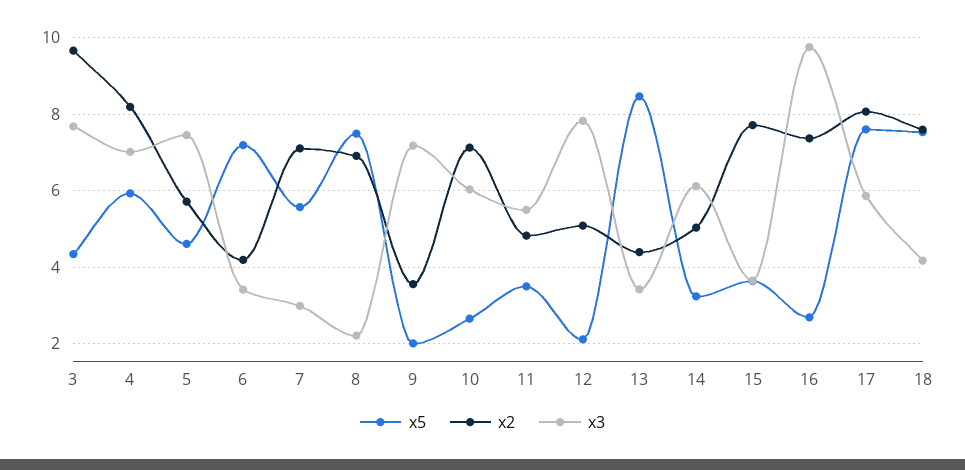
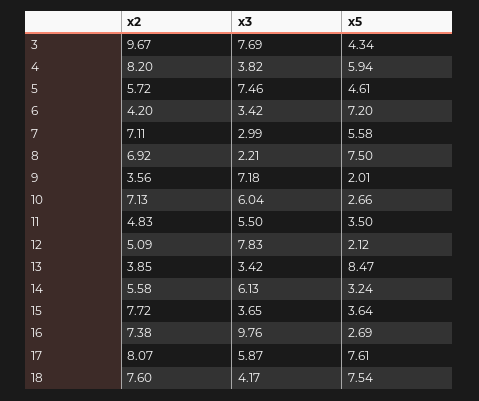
x3, 4: 7 -> 3.82
x2, 13: 4.4 -> 3.85
x2, 14: 5 -> 5.58

